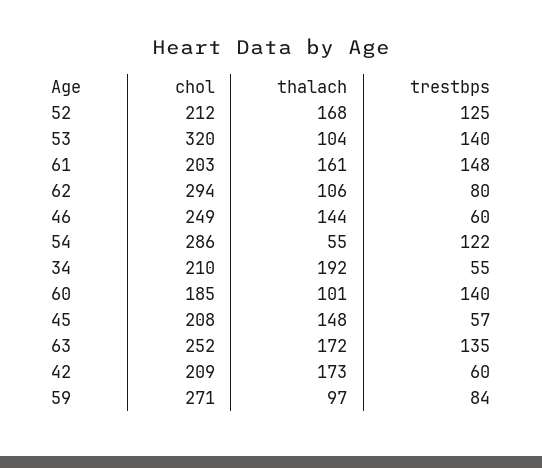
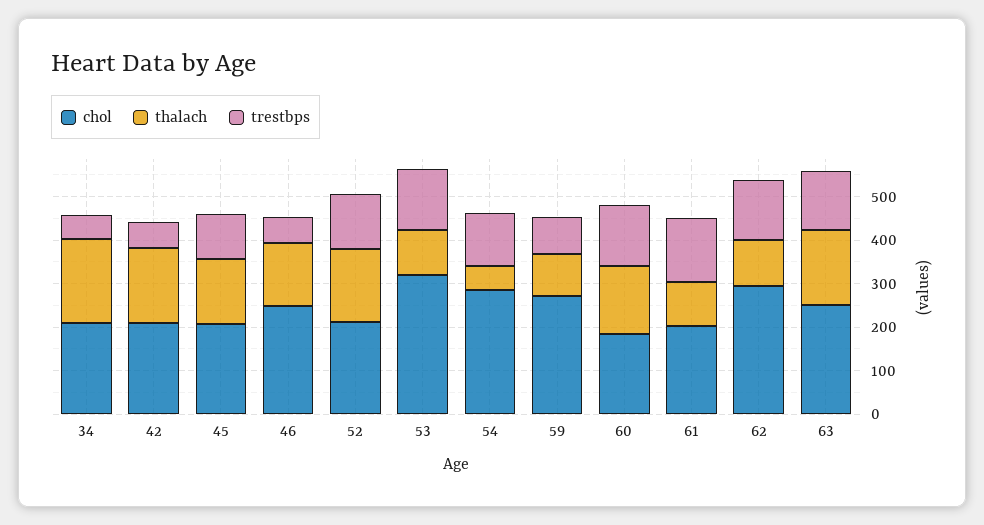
thalach, 61: 161 -> 100
trestbps, 62: 80 -> 140
thalach, 60: 101 -> 160
trestbps, 45: 57 -> 100

